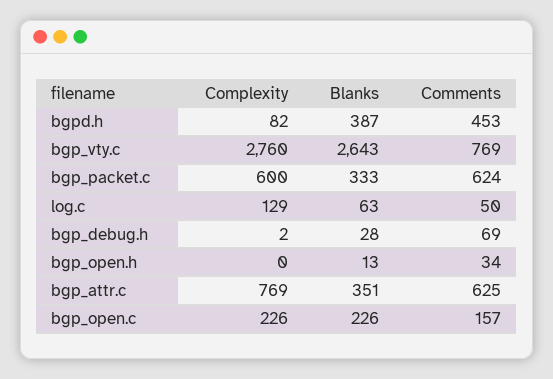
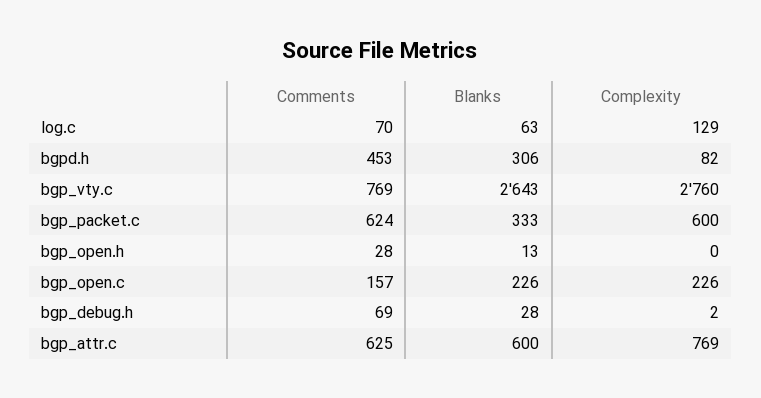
Blanks, bgpd.h: 387 -> 306
Comments, log.c: 50 -> 70
Comments, bgp_open.h: 34 -> 28
Blanks, bgp_attr.c: 351 -> 600

